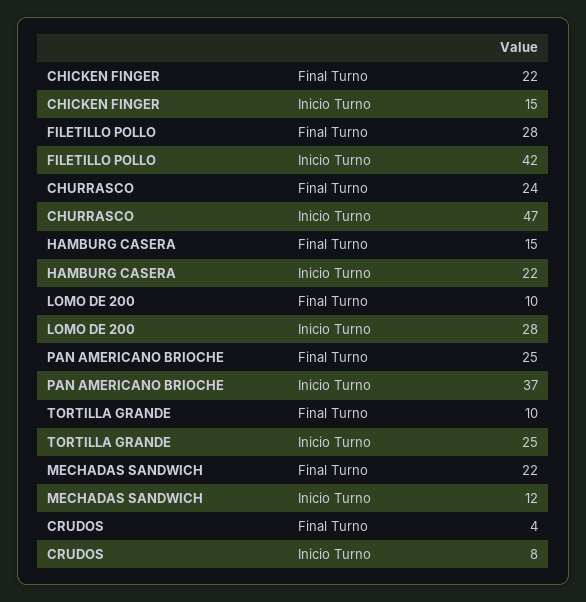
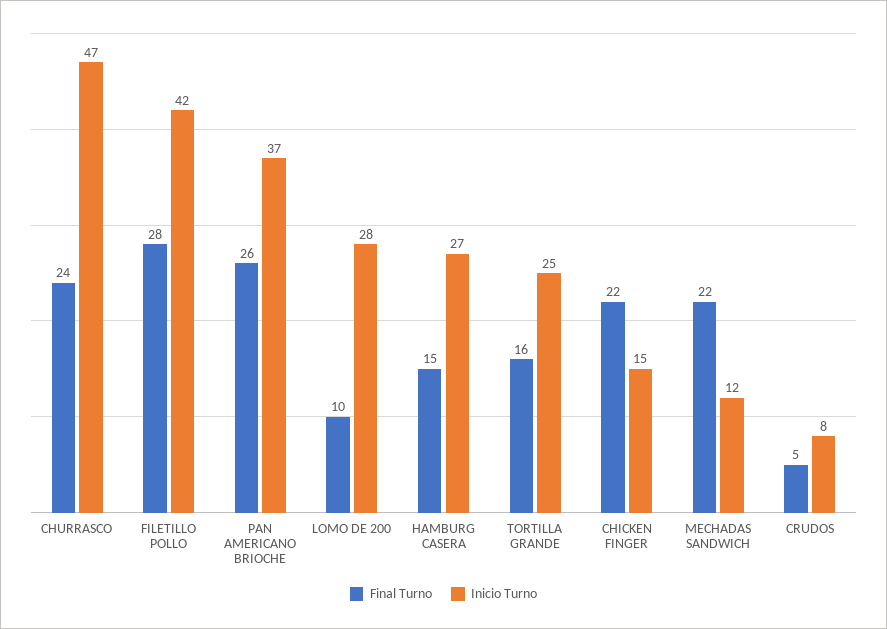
Inicio Turno, HAMBURG CASERA: 22 -> 27
Final Turno, PAN AMERICANO BRIOCHE: 25 -> 26
Final Turno, TORTILLA GRANDE: 10 -> 16
Final Turno, CRUDOS: 4 -> 5

